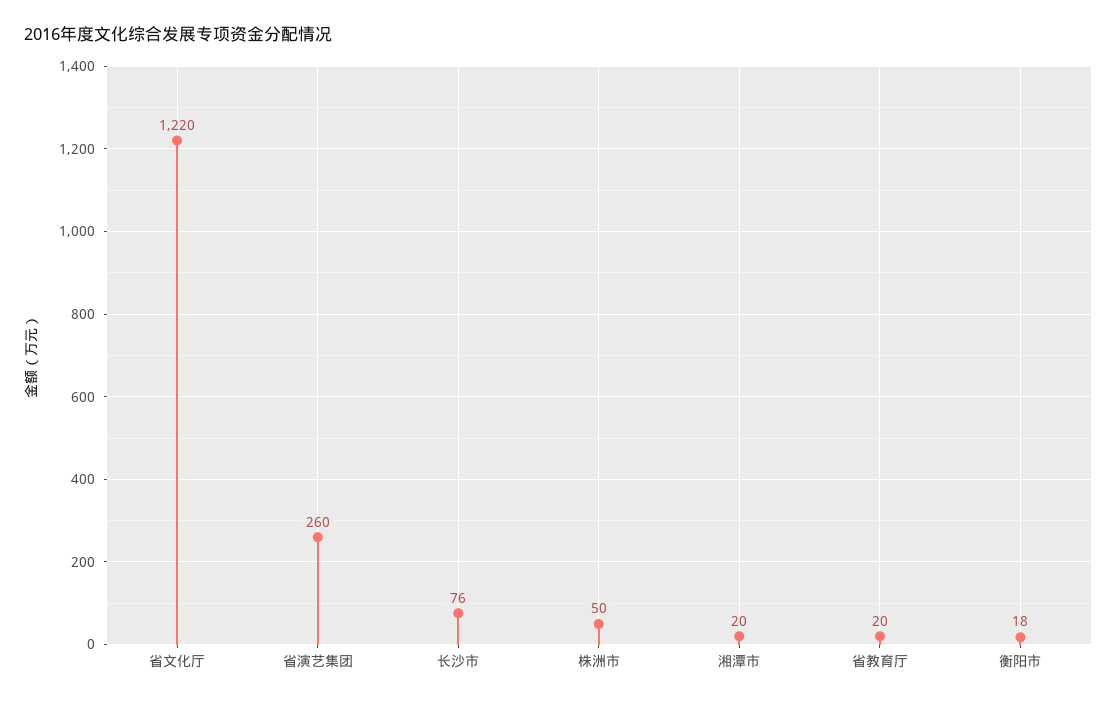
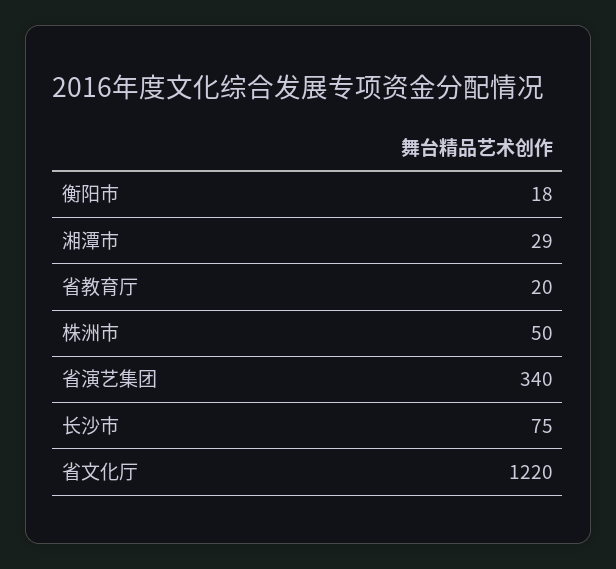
省演艺集团: 260 -> 340
长沙市: 76 -> 75
湘潭市: 20 -> 29

